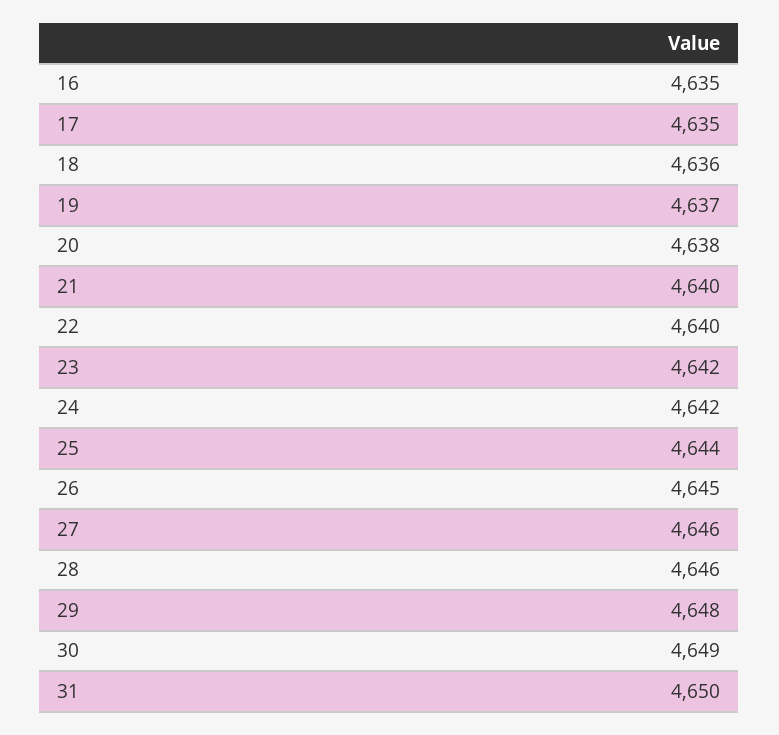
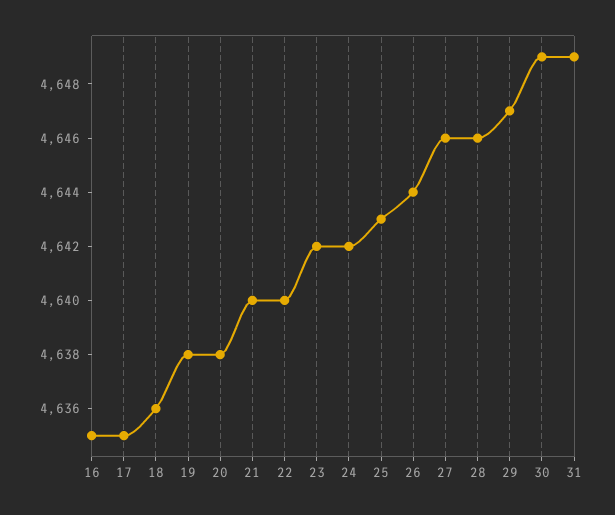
19: 4637 -> 4638
25: 4644 -> 4643
26: 4645 -> 4644
29: 4648 -> 4647
31: 4650 -> 4649

